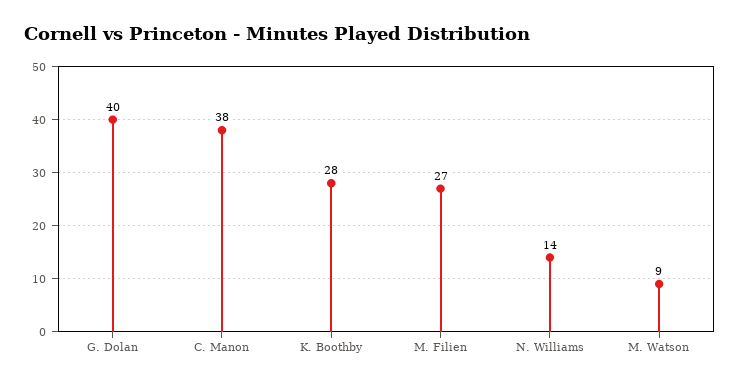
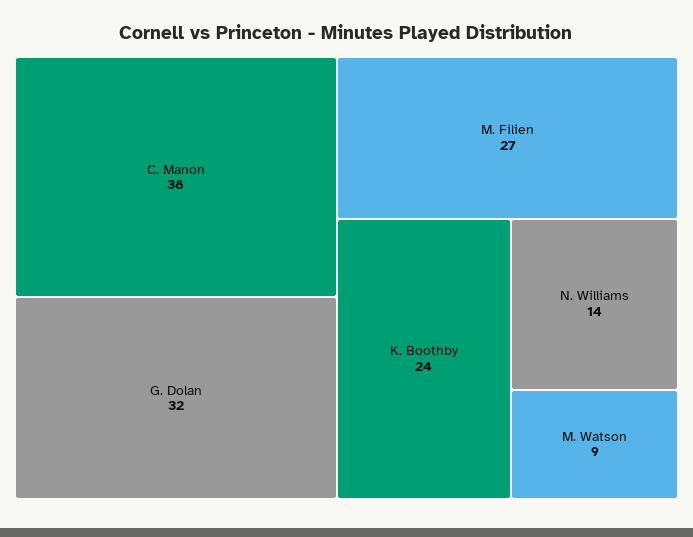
G. Dolan: 40 -> 32
K. Boothby: 28 -> 24

